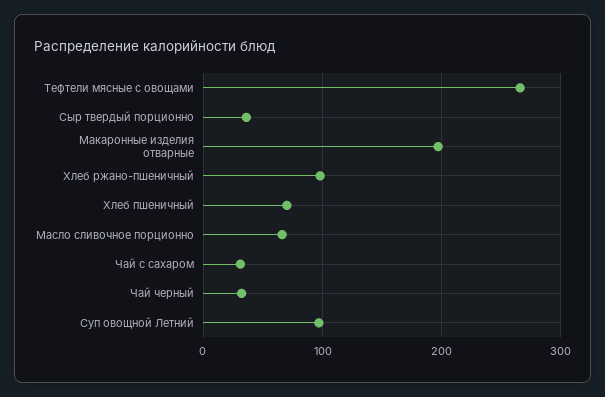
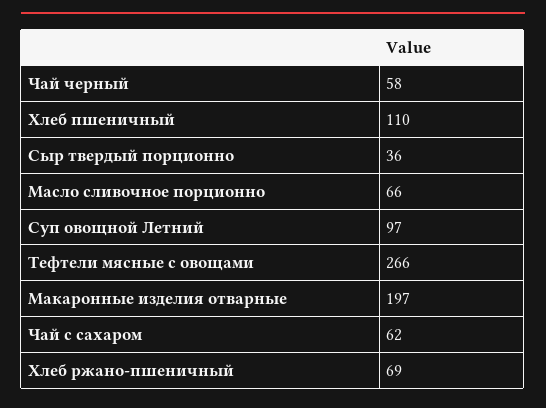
Хлеб ржано-пшеничный: 100 -> 69
Хлеб пшеничный: 70 -> 110
Чай с сахаром: 30 -> 62
Чай черный: 30 -> 58

